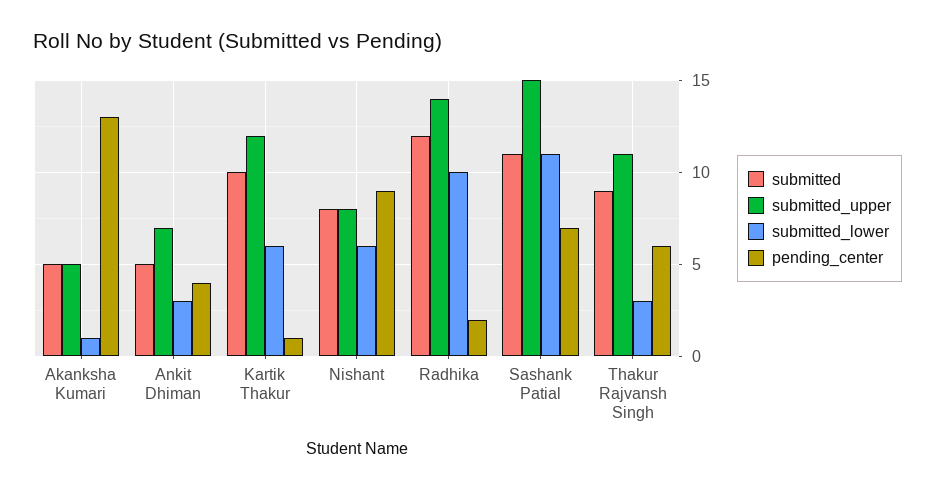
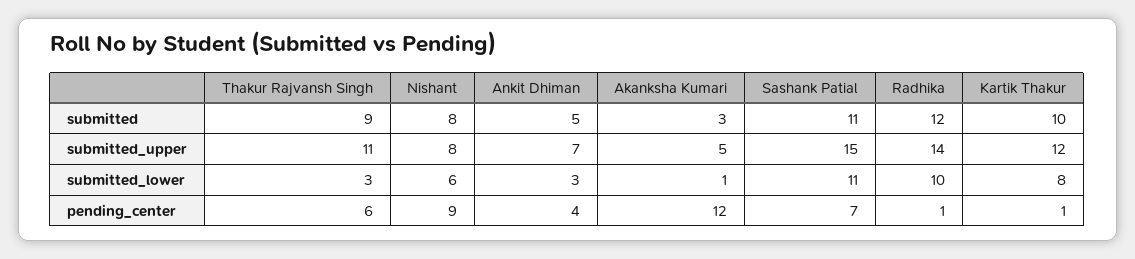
submitted, Akanksha Kumari: 5 -> 3
pending_center, Akanksha Kumari: 13 -> 12
submitted_lower, Kartik Thakur: 6 -> 8
pending_center, Radhika: 2 -> 1

